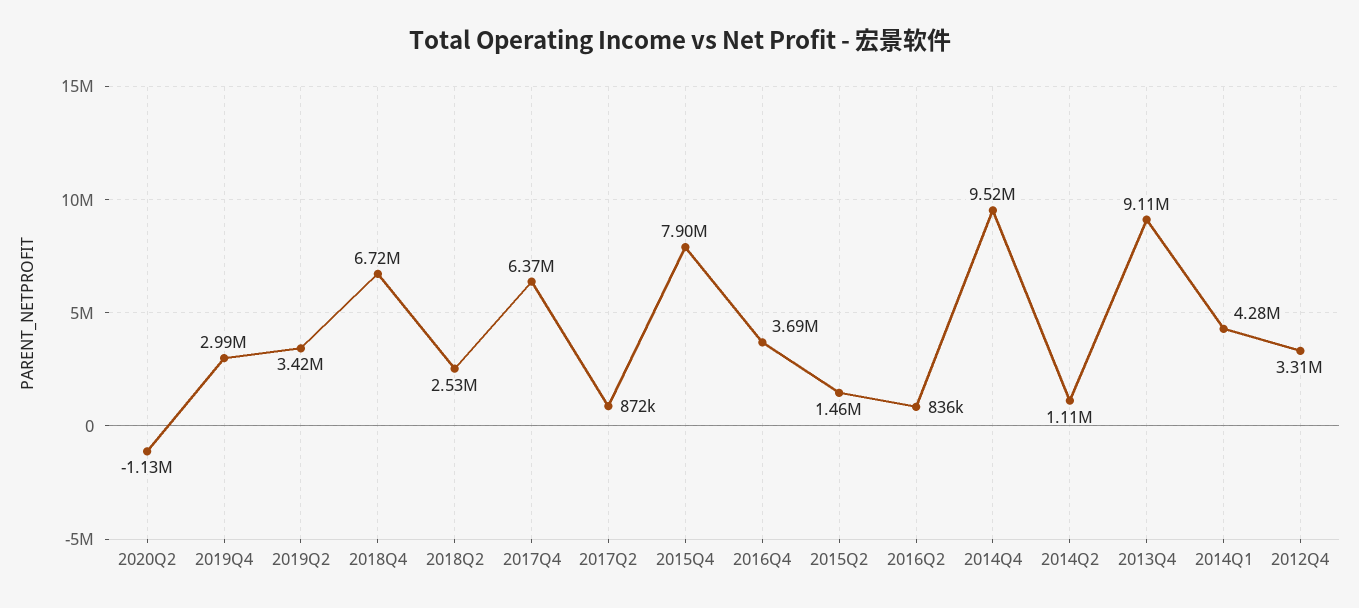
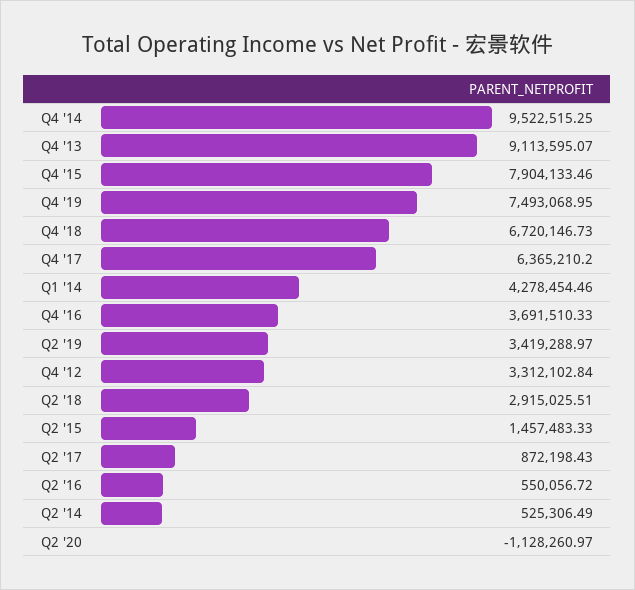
2019Q4: 2990000 -> 7493068.95
2018Q2: 2530000 -> 2915025.51
2016Q2: 836000 -> 550056.72
2014Q2: 1110000 -> 525306.49

